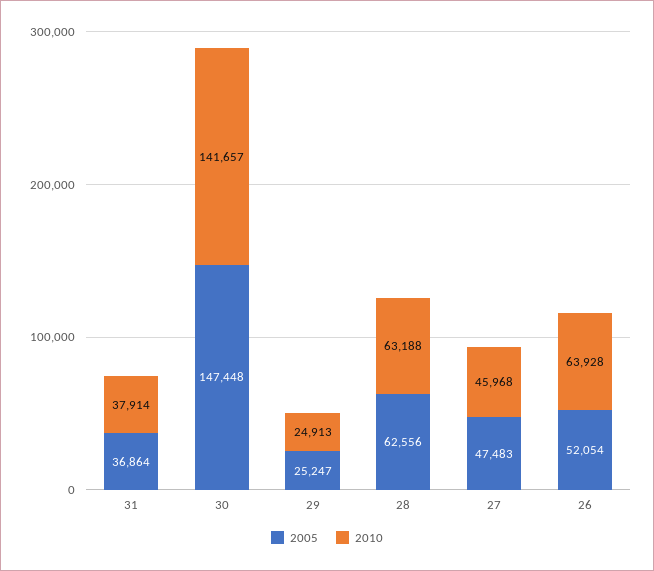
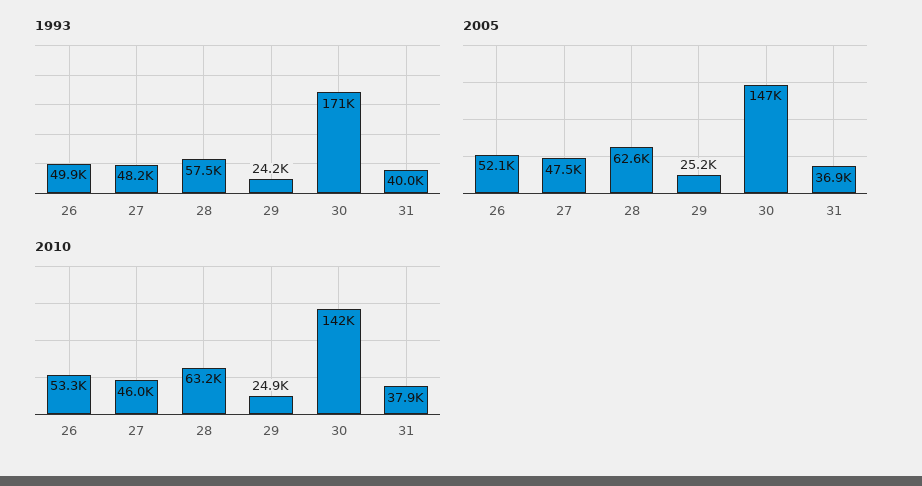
2010, 26: 63928 -> 53300
1993, 26: none -> 49900
1993, 27: none -> 48200
1993, 28: none -> 57500
1993, 29: none -> 24200
1993, 30: none -> 171000
1993, 31: none -> 40000

